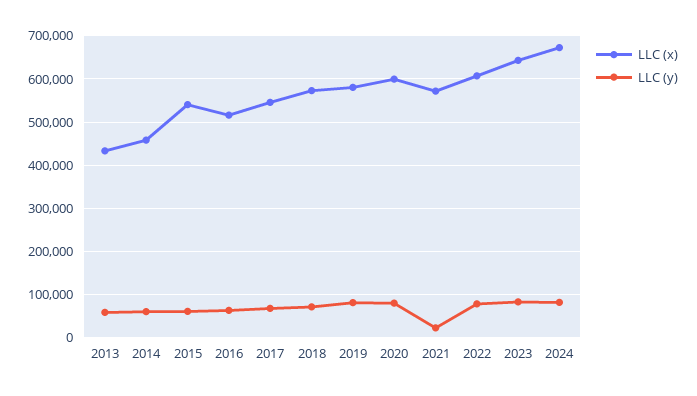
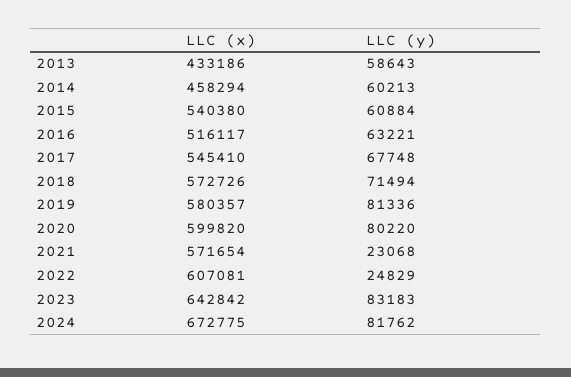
LLC (y), 2022: 80000 -> 24829

